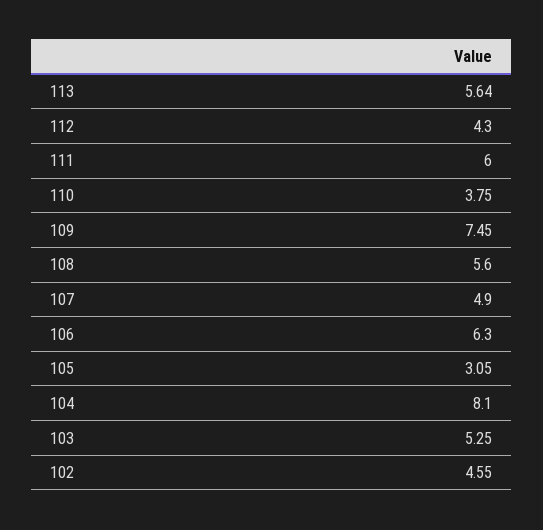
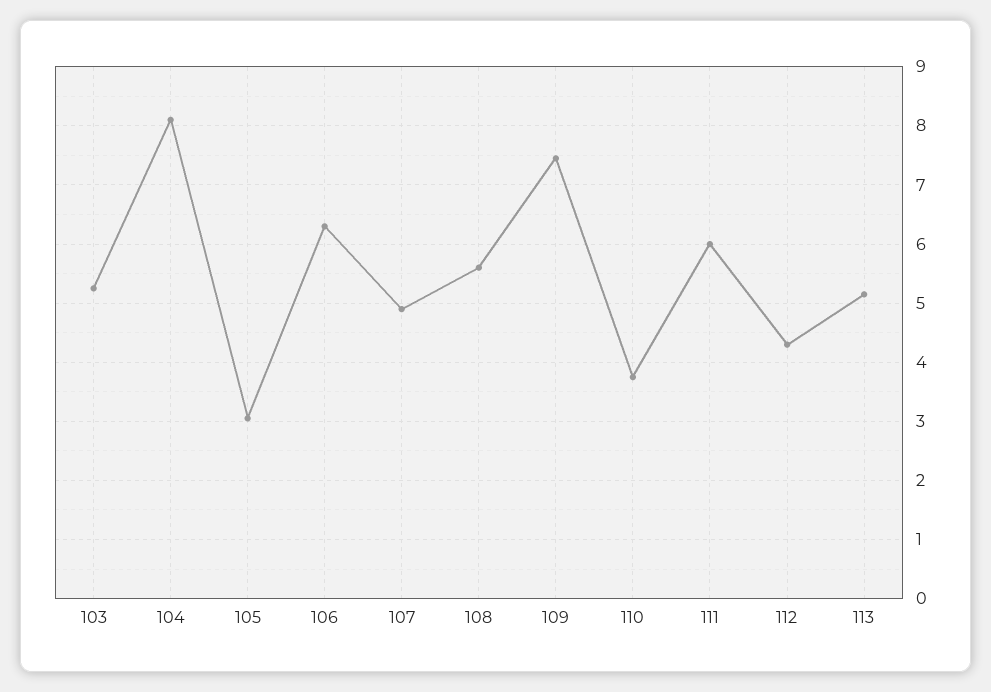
113: 5.64 -> 5.2
102: 4.55 -> none

